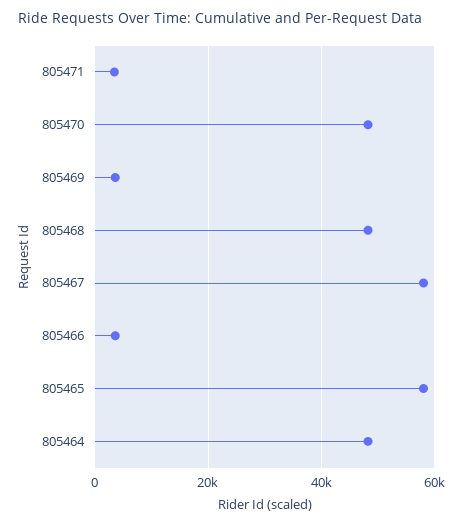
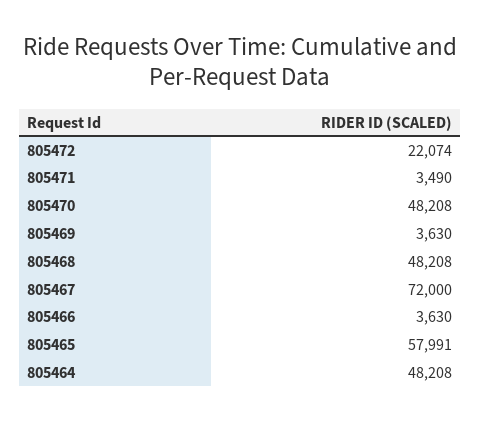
805467: 58000 -> 72000
805472: none -> 22074

